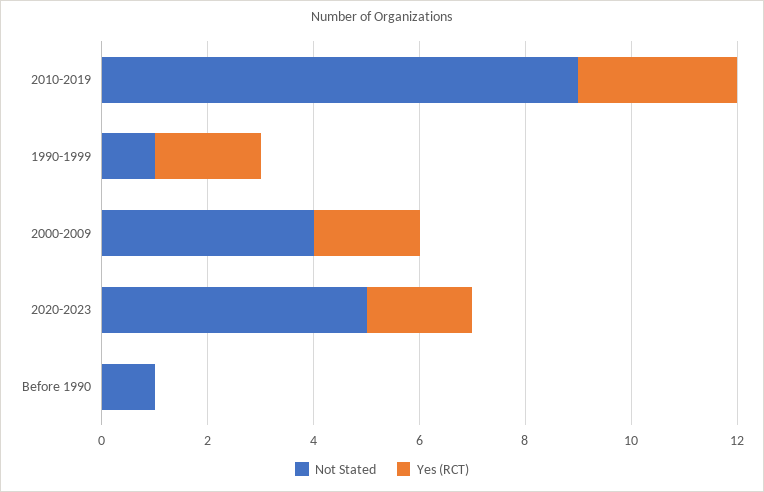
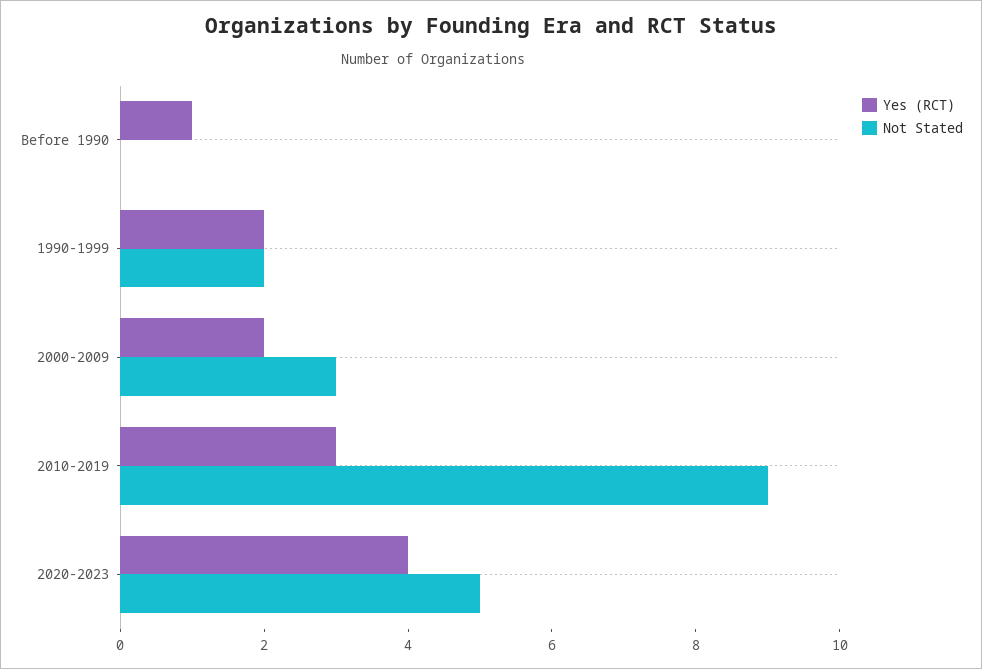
Not Stated, 1990-1999: 1 -> 2
Not Stated, 2000-2009: 4 -> 3
Yes (RCT), 2020-2023: 2 -> 4
Not Stated, Before 1990: 1 -> 0
Yes (RCT), Before 1990: 0 -> 1

